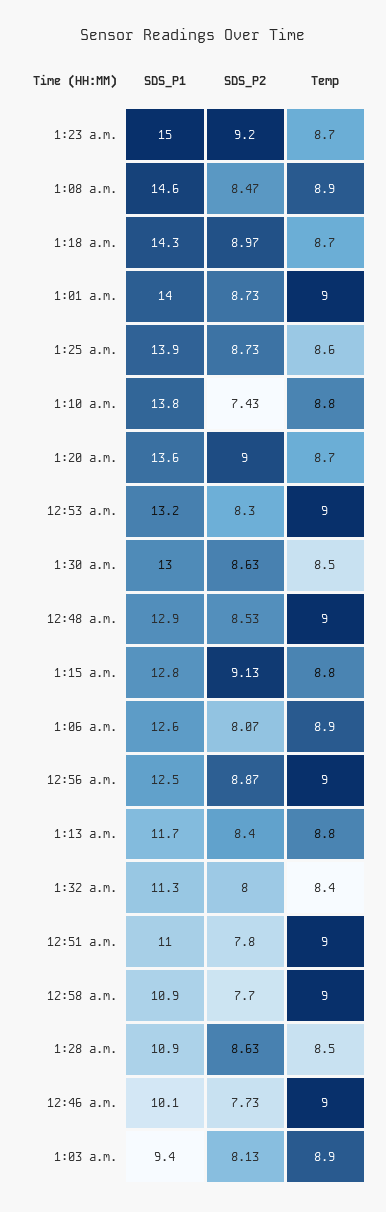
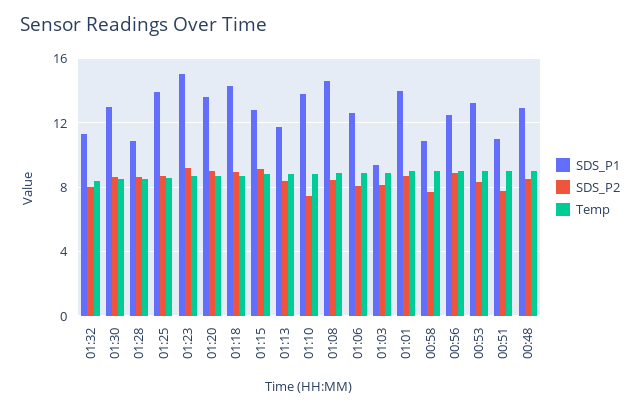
SDS_P1, 12:46 a.m.: 10.1 -> none
SDS_P2, 12:46 a.m.: 7.73 -> none
Temp, 12:46 a.m.: 9 -> none

